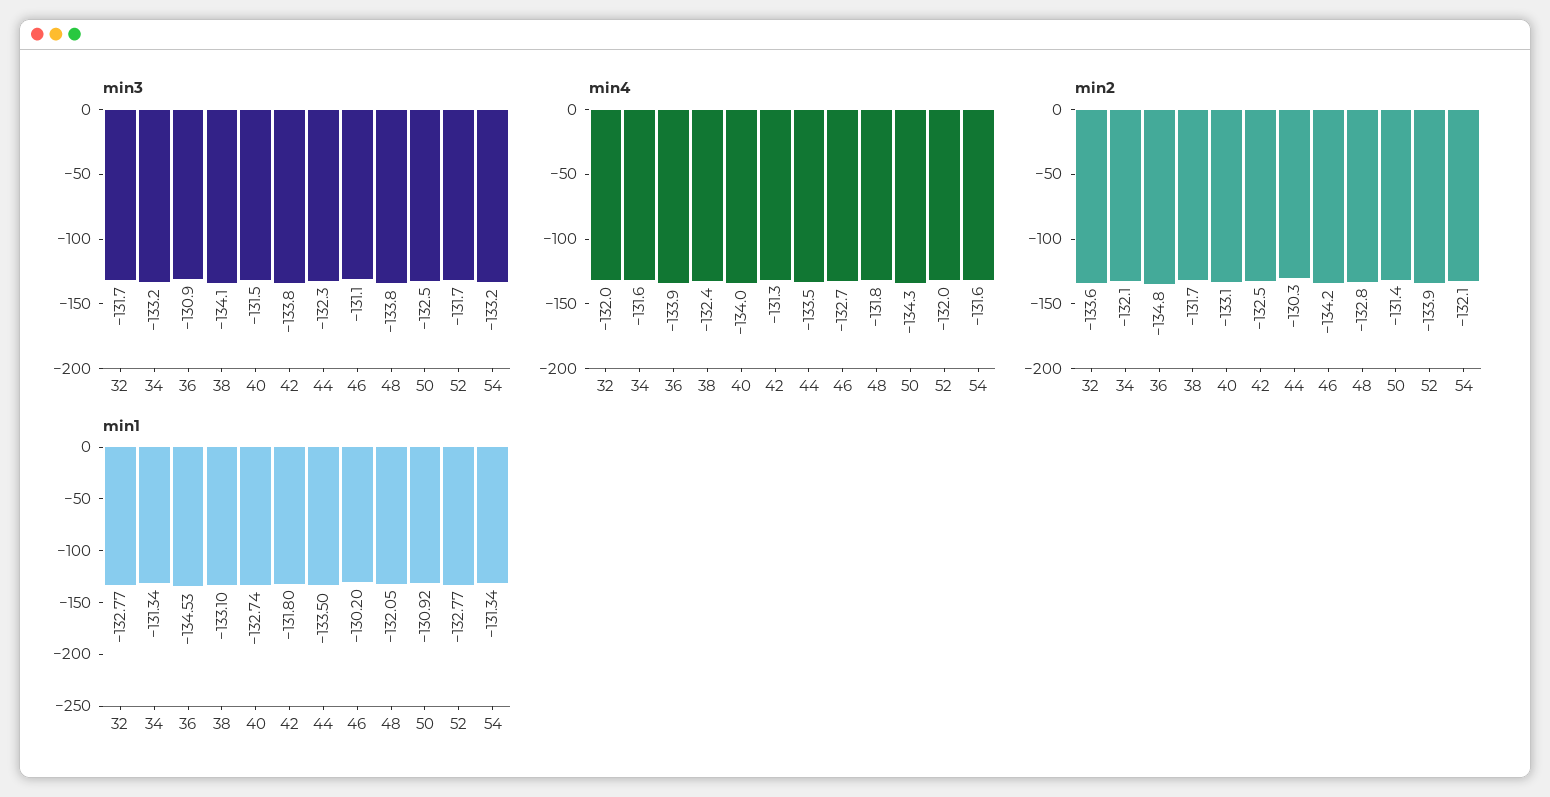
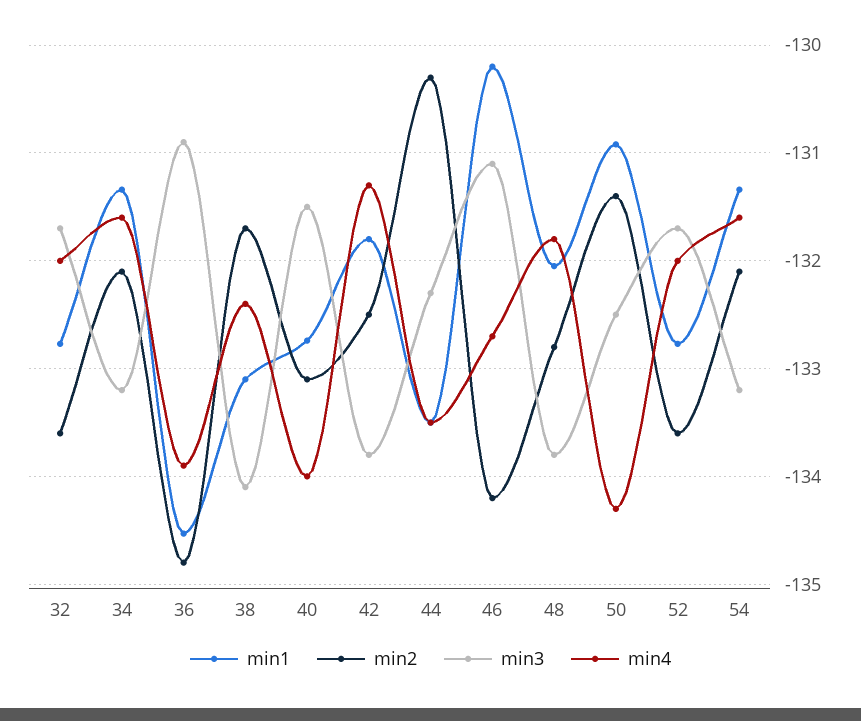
min2, 52: -133.9 -> -133.6

